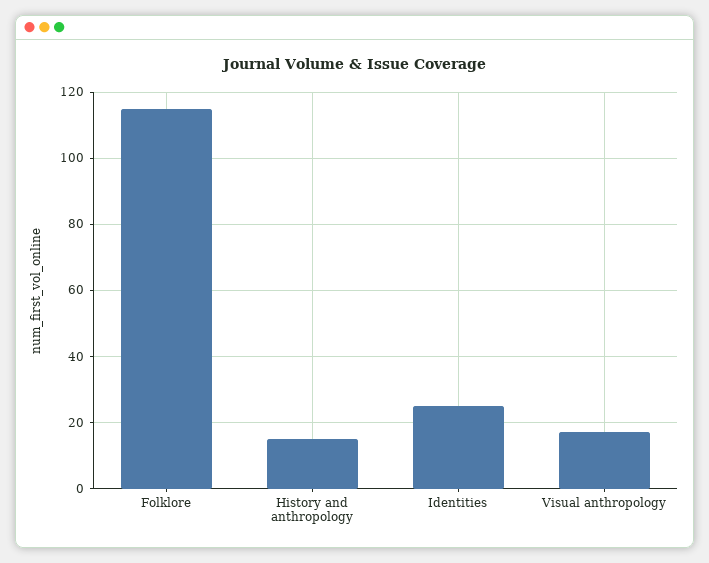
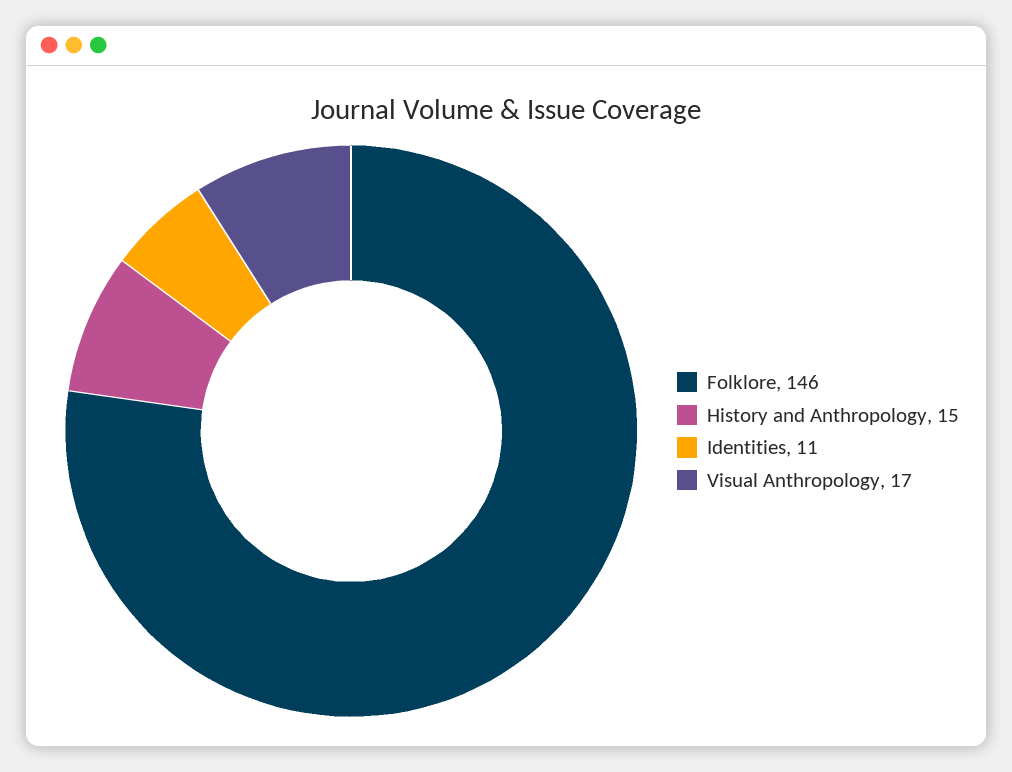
Folklore: 115 -> 146
Identities: 25 -> 11

